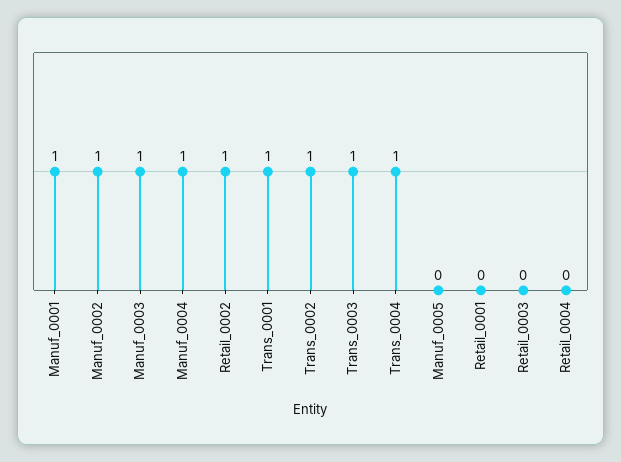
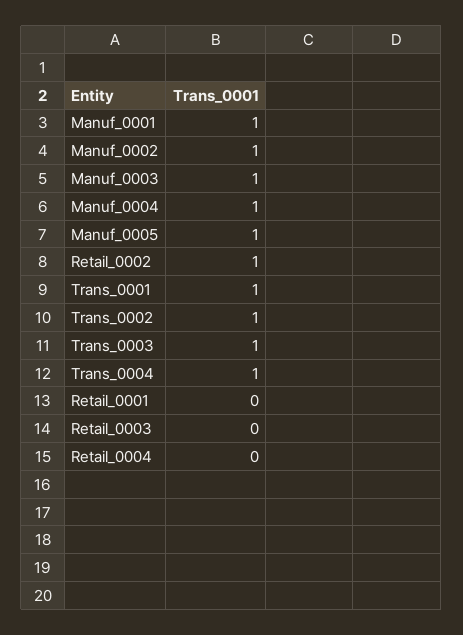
Manuf_0005: 0 -> 1

